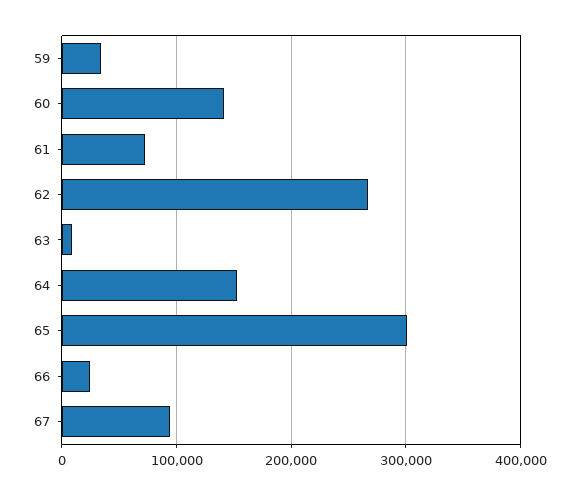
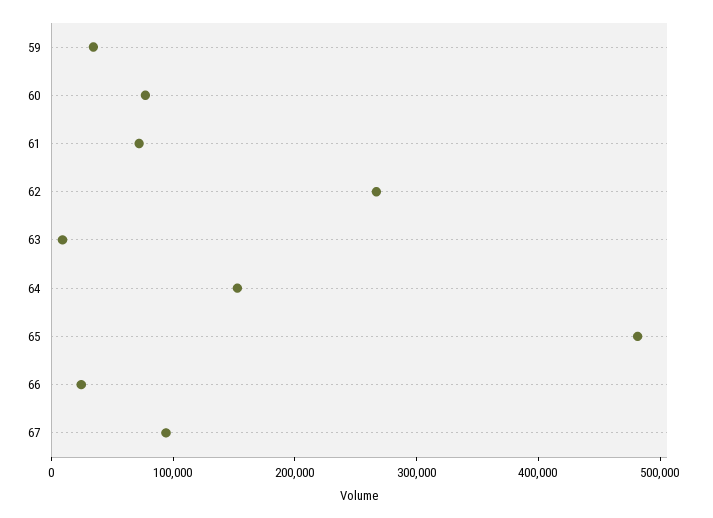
60: 140000 -> 80000
65: 300000 -> 480000

